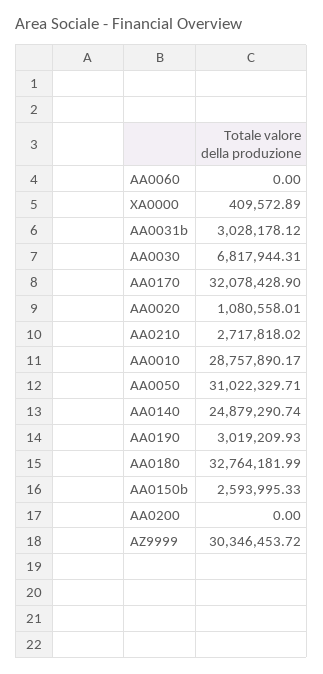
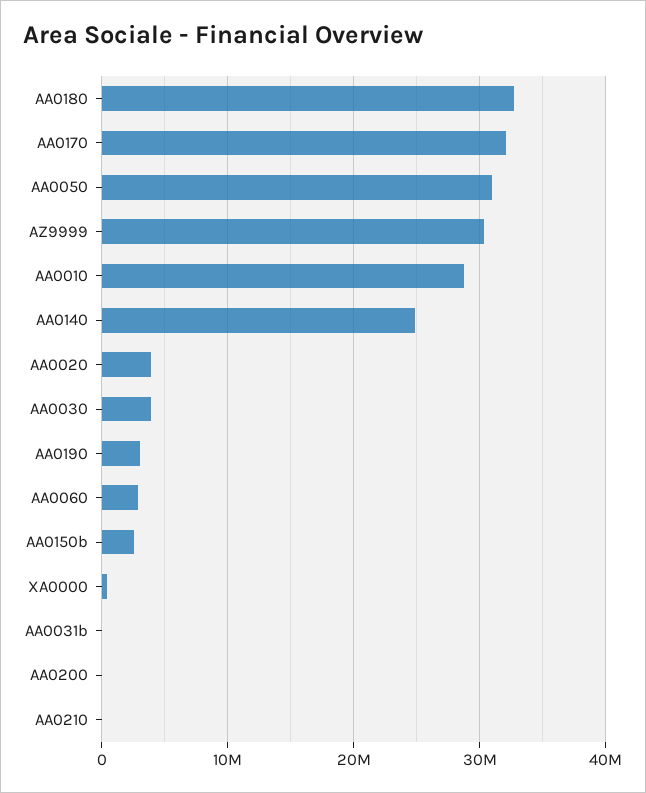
AA0060: 0 -> 3000000
AA0031b: 3028178.12 -> 0
AA0030: 6817944.31 -> 4000000
AA0020: 1080558.01 -> 4000000
AA0210: 2717818.02 -> 0

